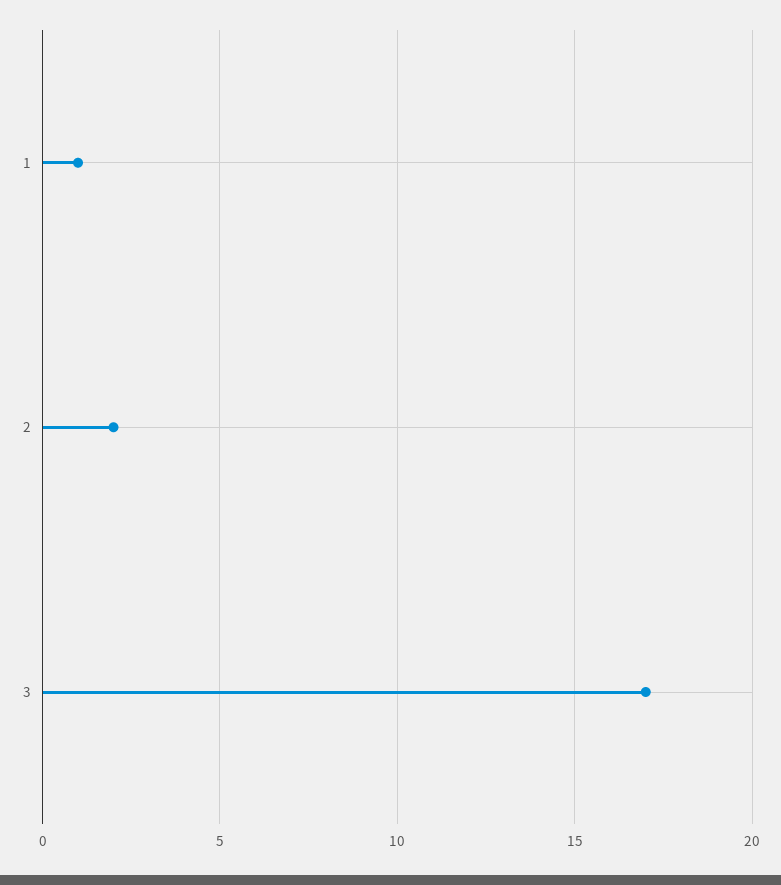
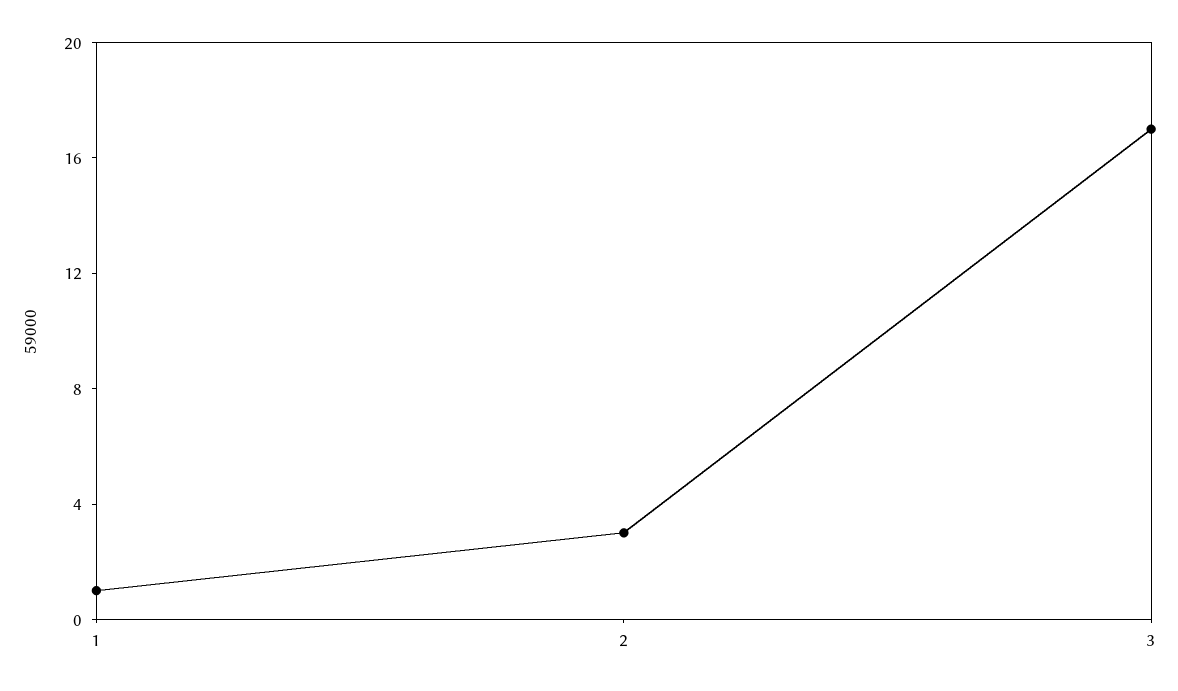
2: 2 -> 3

